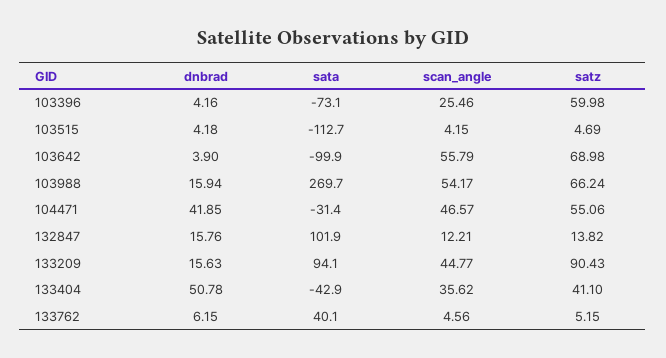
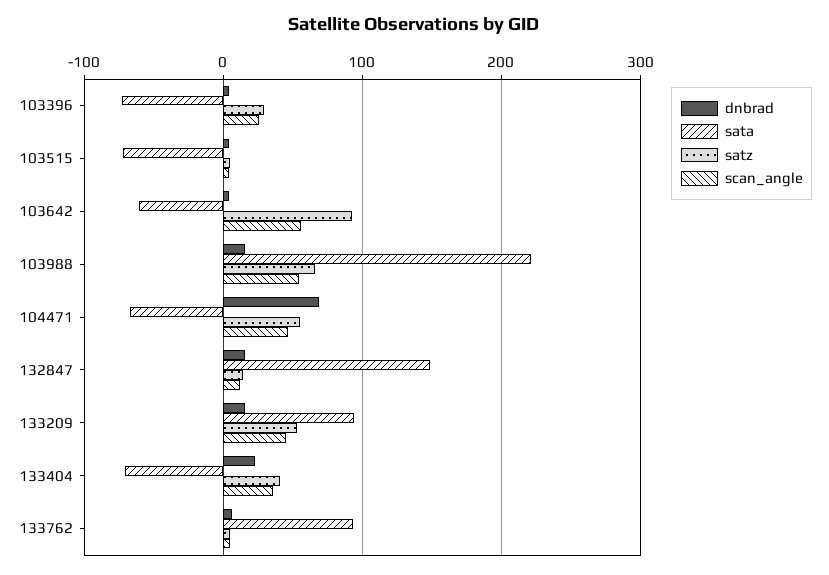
satz, 103396: 59.98 -> 30
sata, 103515: -112.7 -> -70
sata, 103642: -99.9 -> -60
satz, 103642: 68.98 -> 90
sata, 103988: 269.7 -> 220
dnbrad, 104471: 41.85 -> 70
sata, 104471: -31.4 -> -70
sata, 132847: 101.9 -> 150
satz, 133209: 90.43 -> 50
dnbrad, 133404: 50.78 -> 20
sata, 133404: -42.9 -> -70
sata, 133762: 40.1 -> 90

